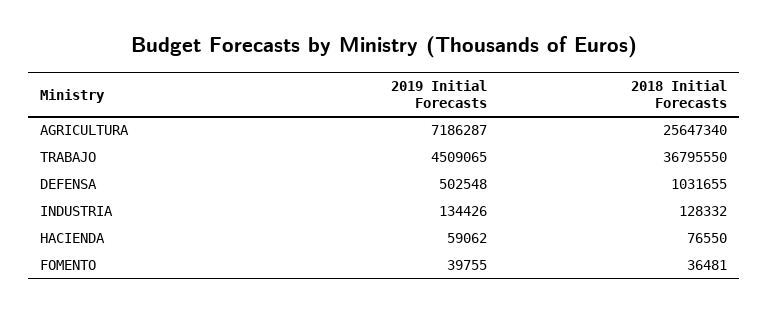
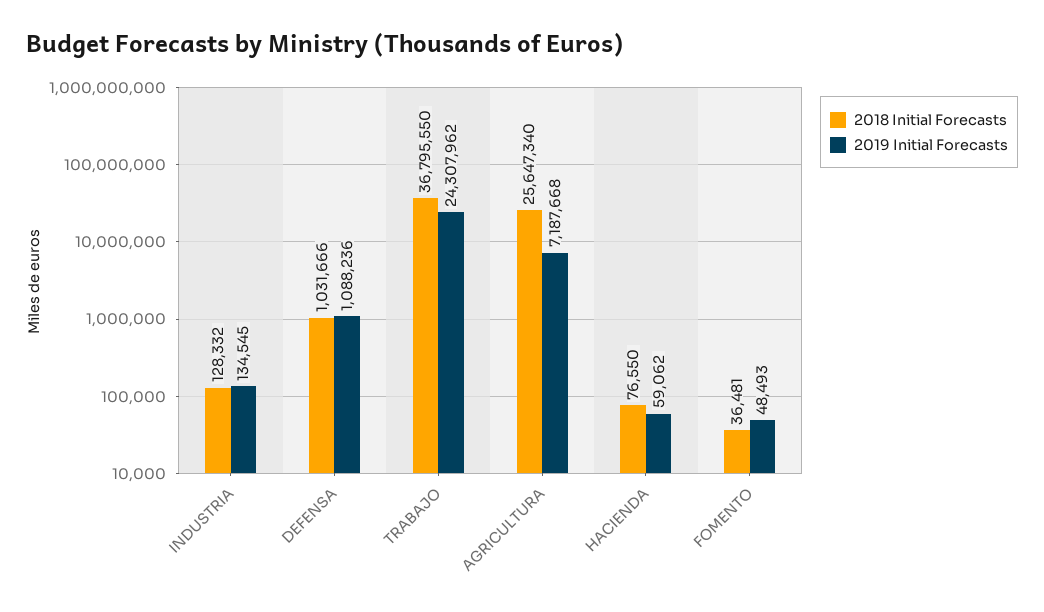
2019 Initial Forecasts, AGRICULTURA: 7186287 -> 7187668
2019 Initial Forecasts, TRABAJO: 4509065 -> 24307962
2019 Initial Forecasts, DEFENSA: 502548 -> 1088236
2018 Initial Forecasts, DEFENSA: 1031655 -> 1031666
2019 Initial Forecasts, INDUSTRIA: 134426 -> 134545
2019 Initial Forecasts, FOMENTO: 39755 -> 48493

